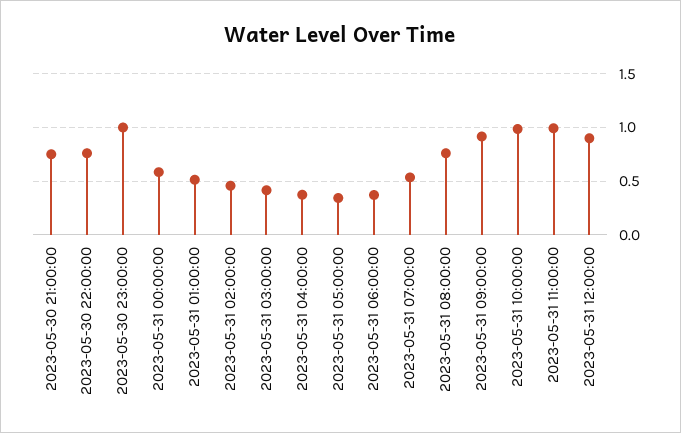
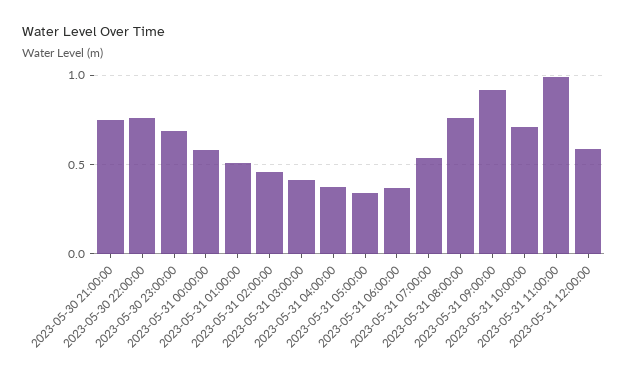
2023-05-30 23:00:00: 1 -> 0.7
2023-05-31 10:00:00: 1 -> 0.7
2023-05-31 12:00:00: 0.9 -> 0.6

